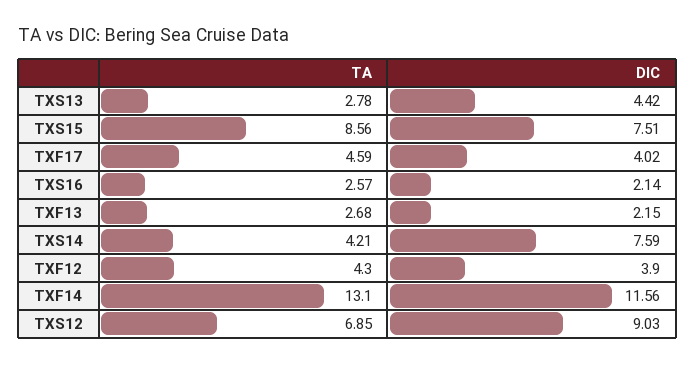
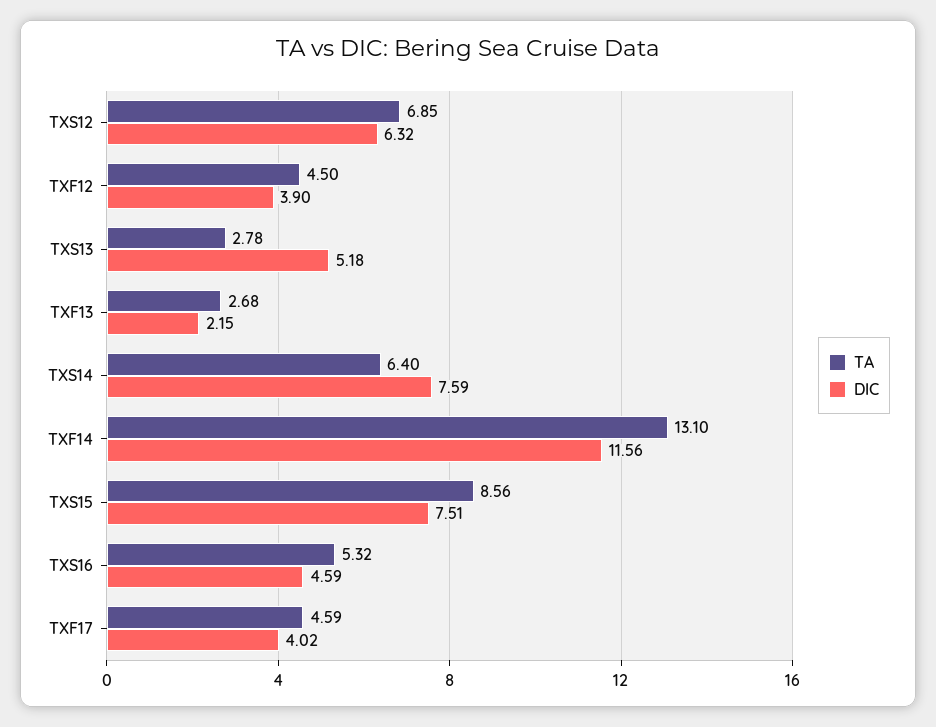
DIC, TXS13: 4.42 -> 5.18
TA, TXS16: 2.57 -> 5.32
DIC, TXS16: 2.14 -> 4.59
TA, TXS14: 4.21 -> 6.4
TA, TXF12: 4.3 -> 4.5
DIC, TXS12: 9.03 -> 6.32

